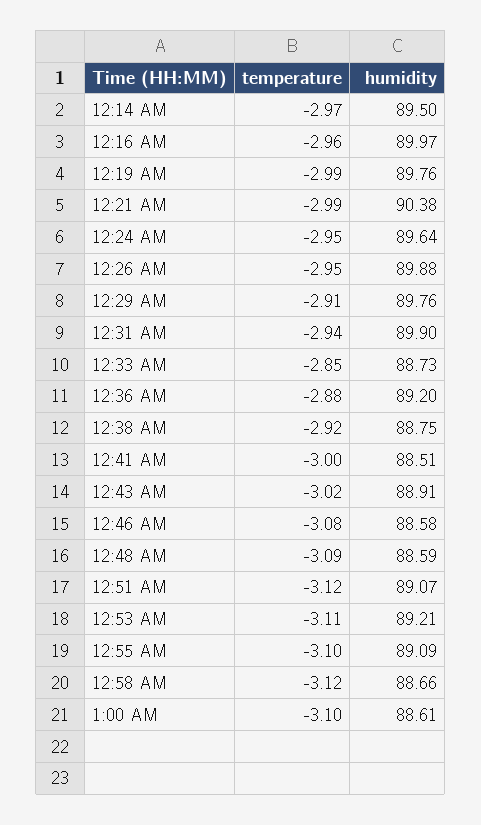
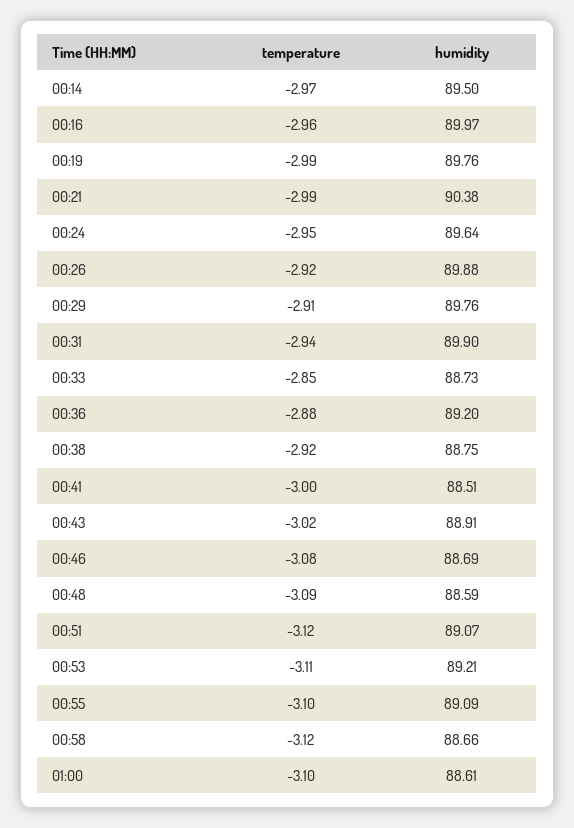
temperature, 12:26 AM: -2.95 -> -2.92
humidity, 12:46 AM: 88.58 -> 88.69

